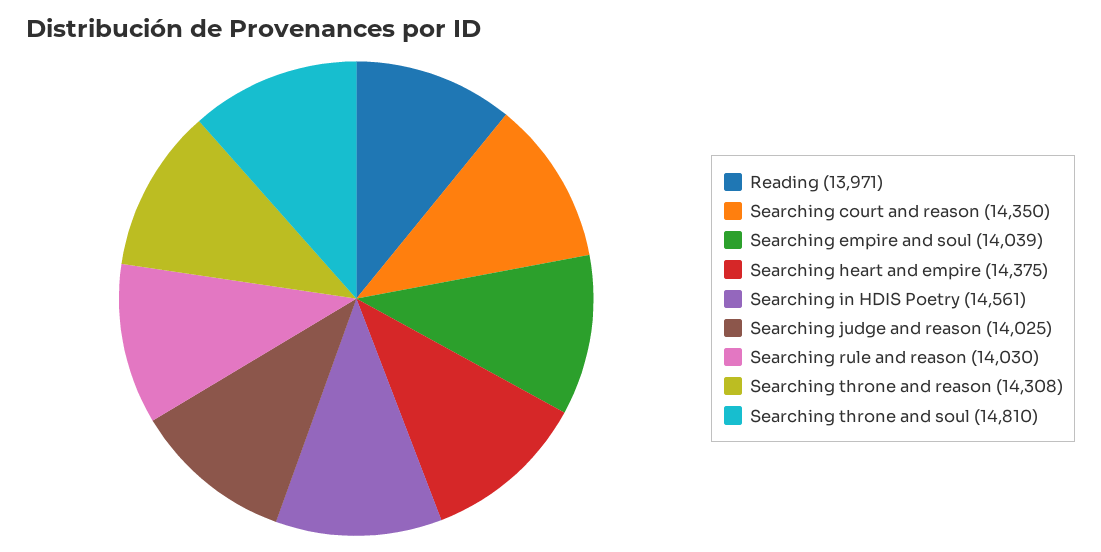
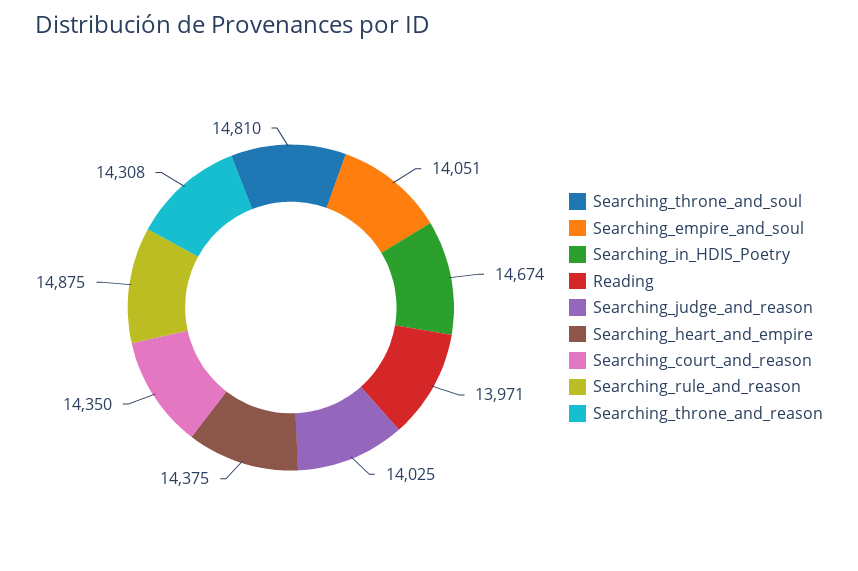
Searching empire and soul: 14039 -> 14051
Searching in HDIS Poetry: 14561 -> 14674
Searching rule and reason: 14030 -> 14875

